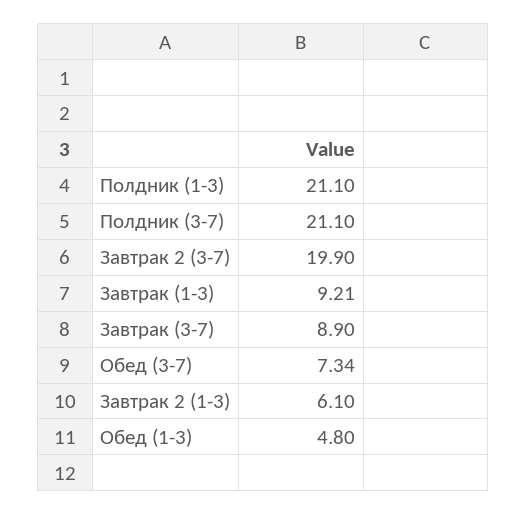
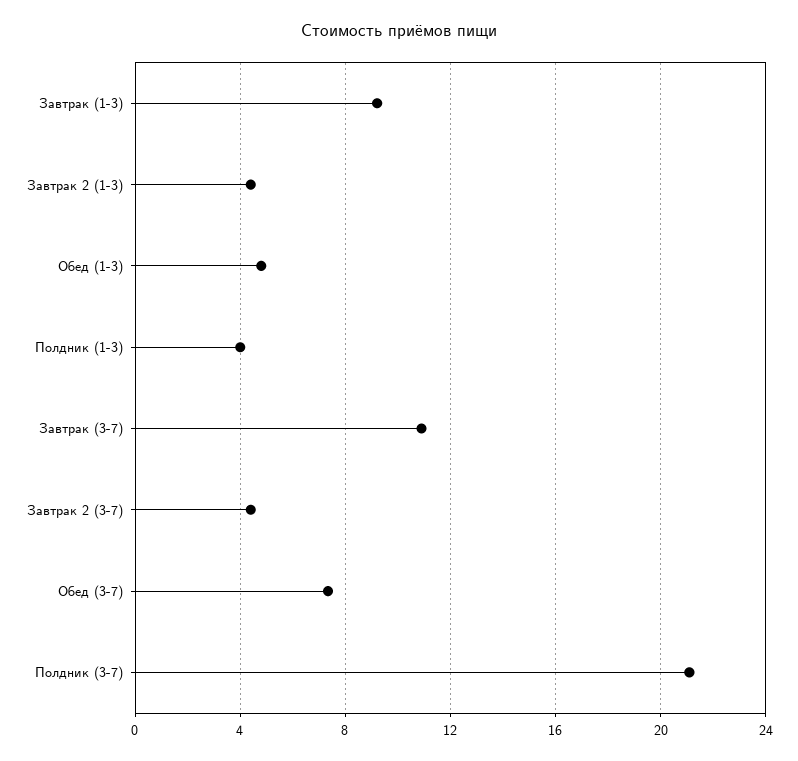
Полдник (1-3): 21.1 -> 4
Завтрак 2 (3-7): 19.9 -> 4.5
Завтрак (3-7): 8.9 -> 11
Завтрак 2 (1-3): 6.1 -> 4.5

